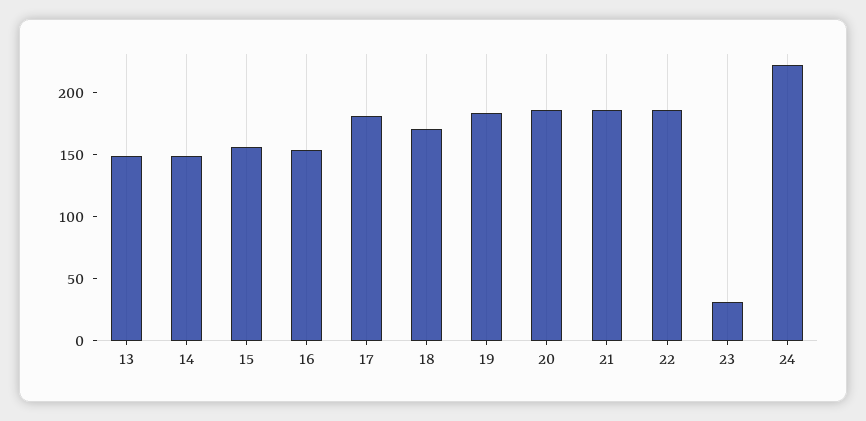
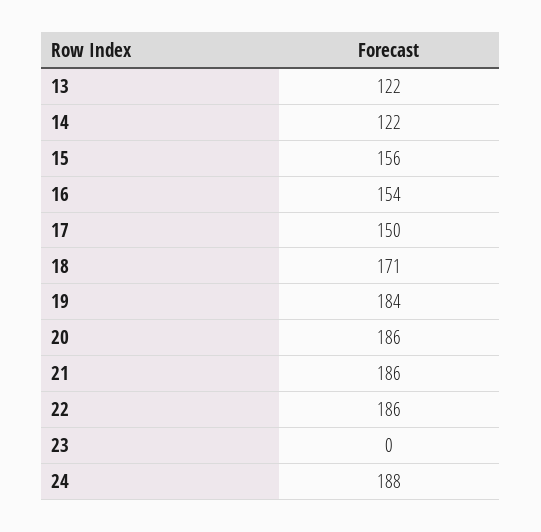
13: 150 -> 122
14: 150 -> 122
17: 180 -> 150
23: 30 -> 0
24: 220 -> 188

